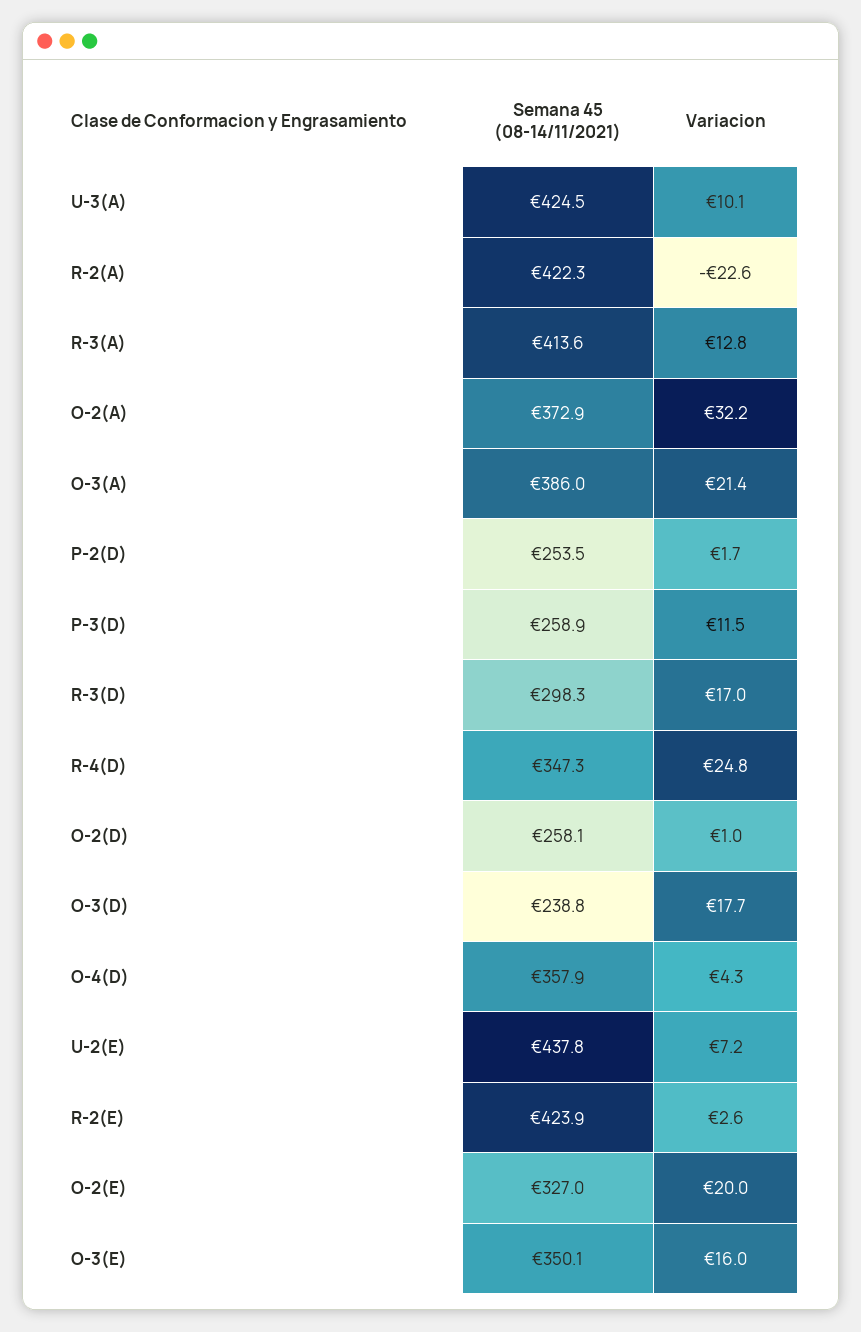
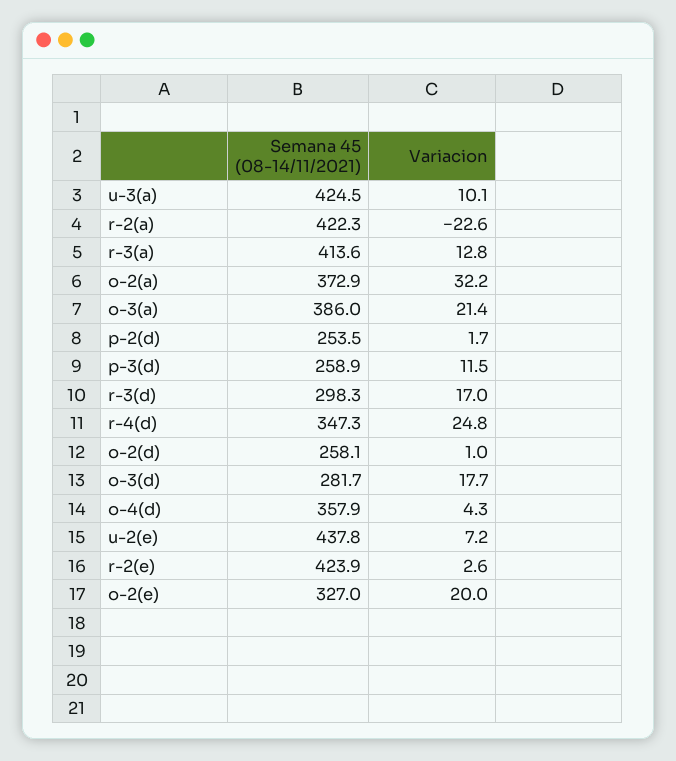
Semana 45 (08-14/11/2021), O-3(D): 238.8 -> 281.7
Semana 45 (08-14/11/2021), O-3(E): 350.1 -> none
Variacion, O-3(E): 16 -> none

